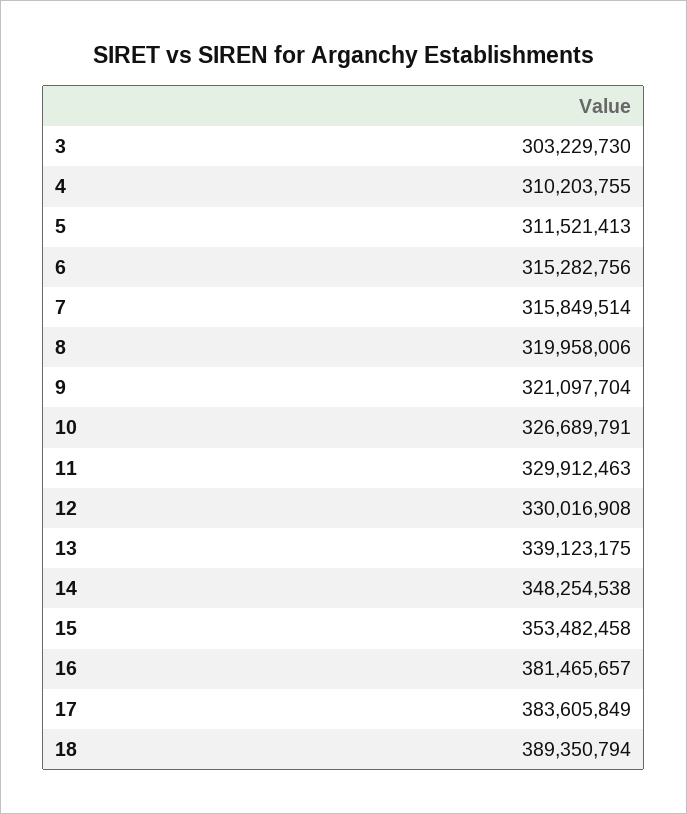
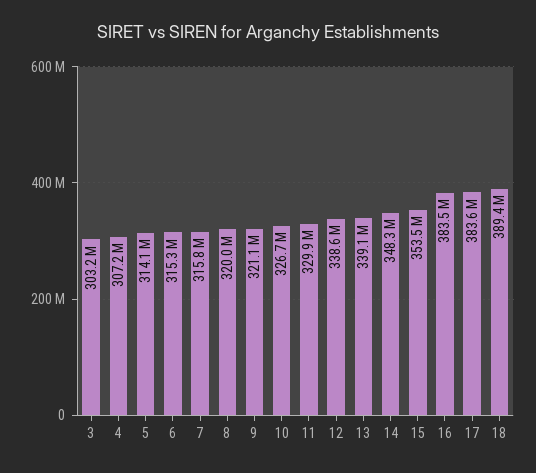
4: 310203755 -> 307200000
5: 311521413 -> 314100000
12: 330016908 -> 338600000
16: 381465657 -> 383500000

